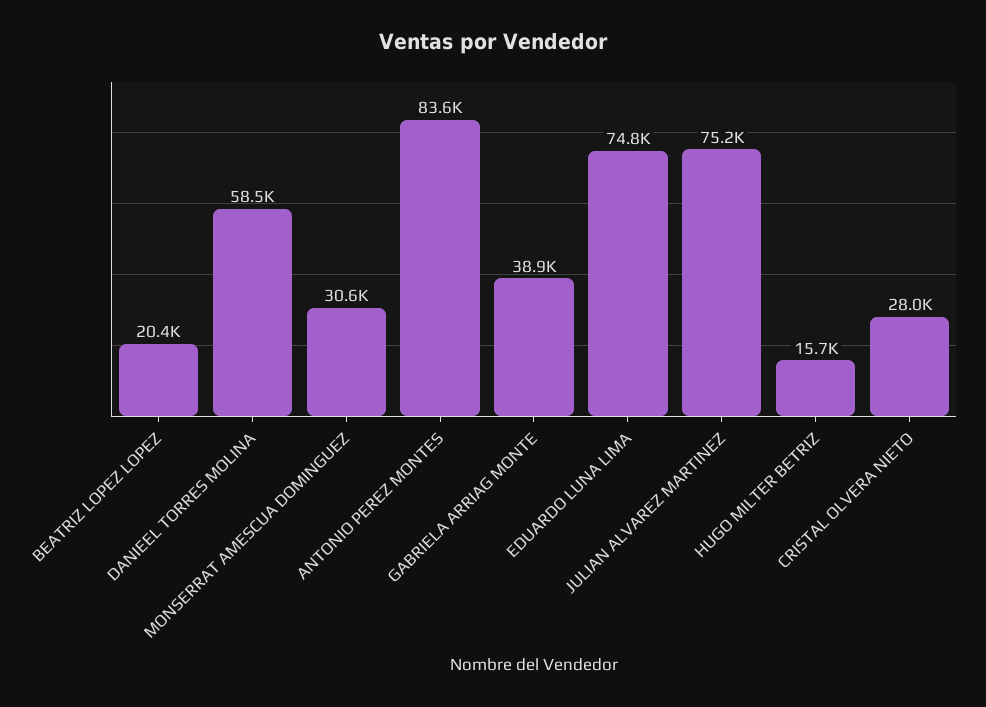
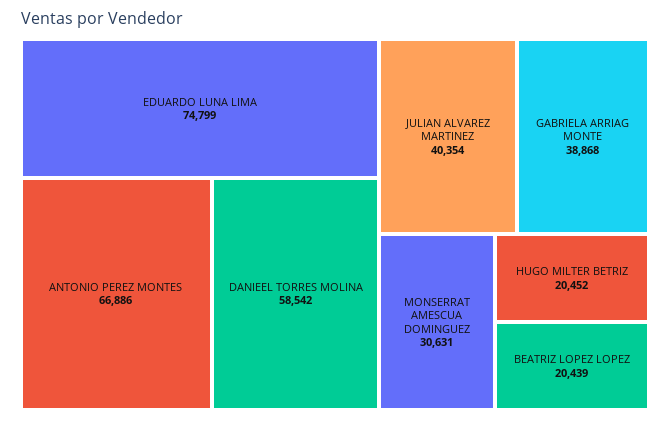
ANTONIO PEREZ MONTES: 83600 -> 66886
JULIAN ALVAREZ MARTINEZ: 75200 -> 40354
HUGO MILTER BETRIZ: 15700 -> 20452
CRISTAL OLVERA NIETO: 28000 -> none

